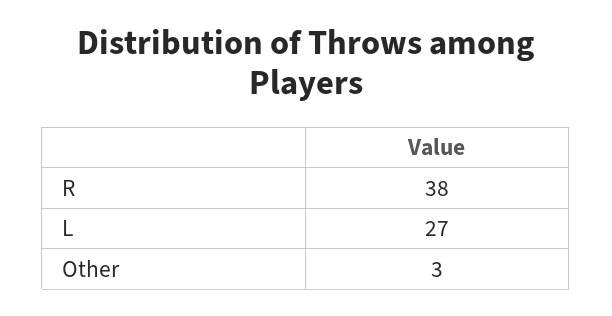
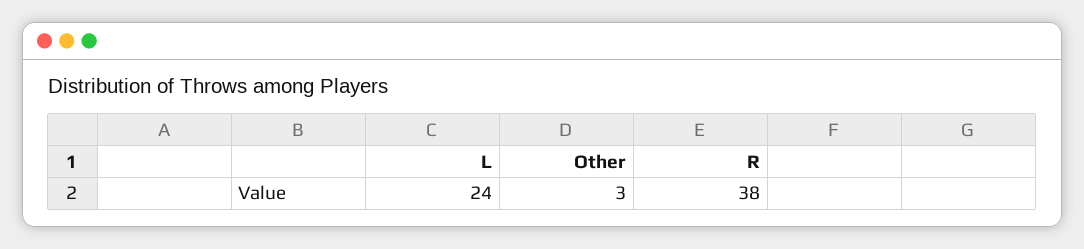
L: 27 -> 24

